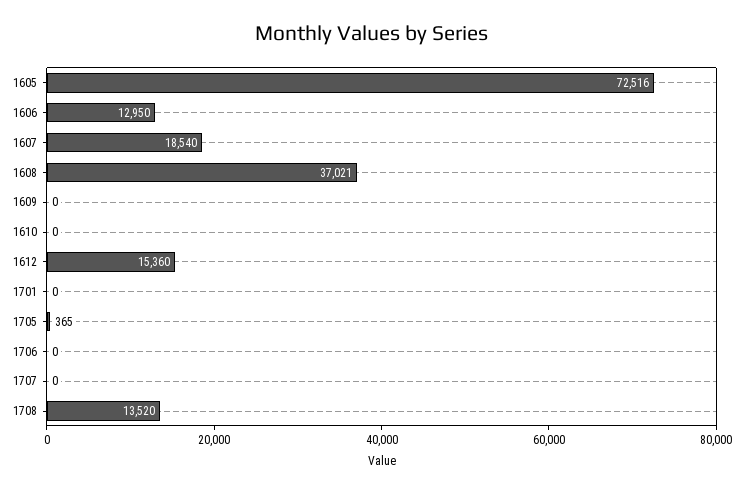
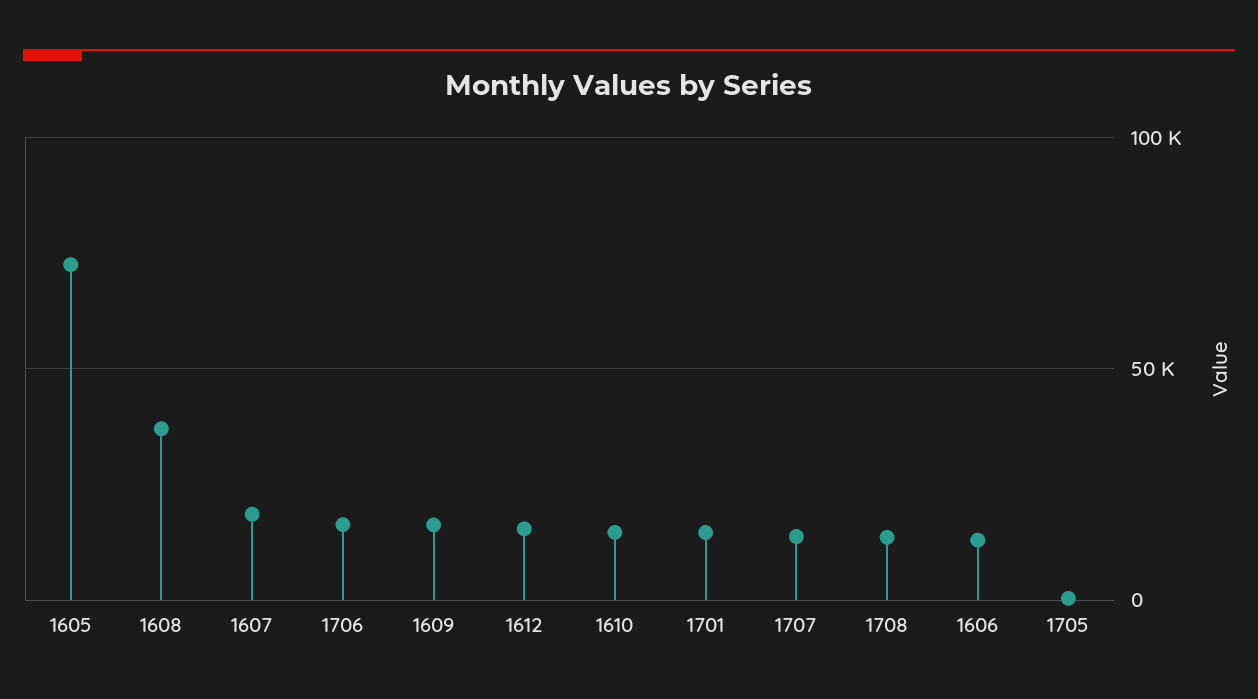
1609: 0 -> 15000
1610: 0 -> 15000
1701: 0 -> 15000
1706: 0 -> 15000
1707: 0 -> 15000

